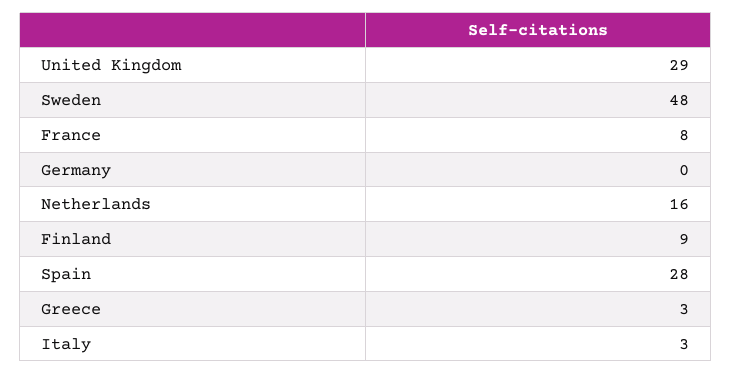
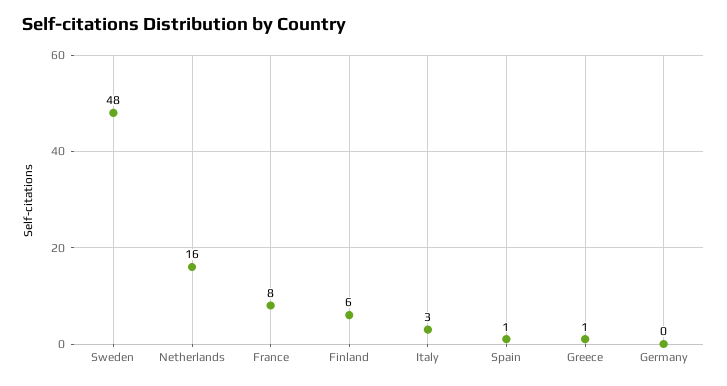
United Kingdom: 29 -> none
Finland: 9 -> 6
Spain: 28 -> 1
Greece: 3 -> 1

